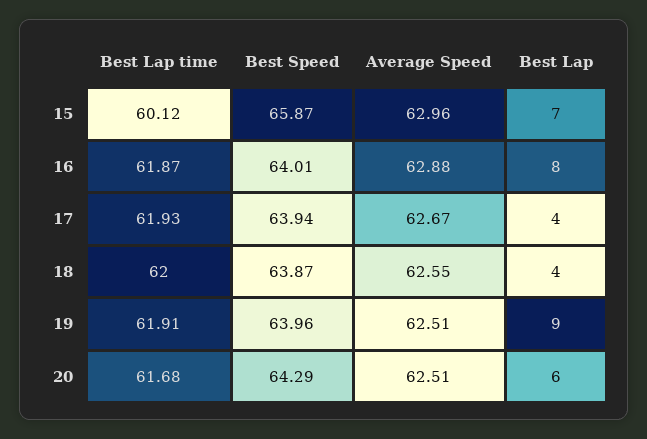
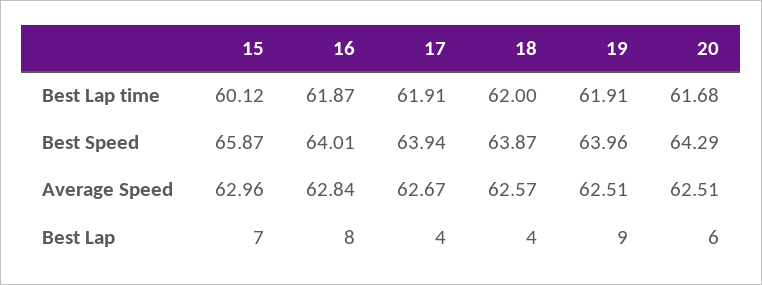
Average Speed, 16: 62.88 -> 62.84
Best Lap time, 17: 61.93 -> 61.91
Average Speed, 18: 62.55 -> 62.57

